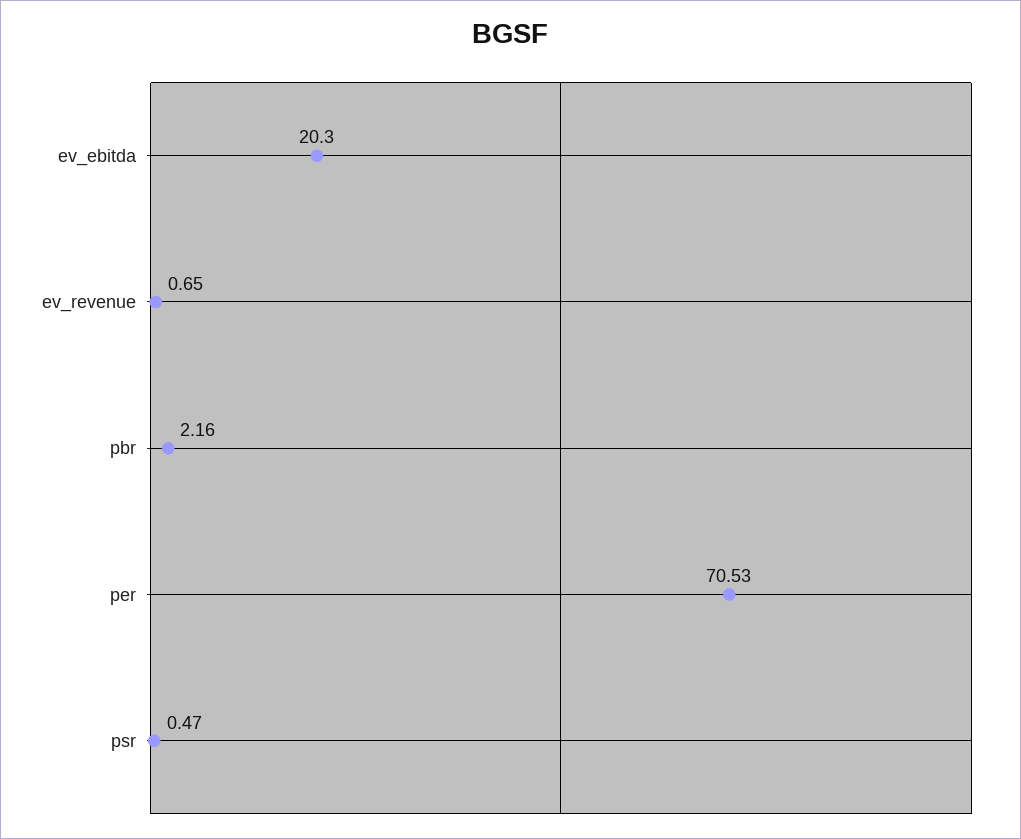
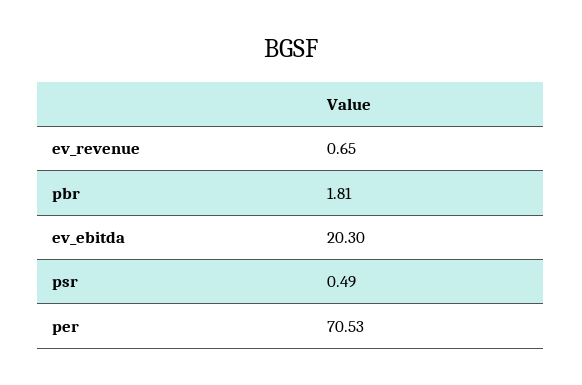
pbr: 2.16 -> 1.81
psr: 0.47 -> 0.49

